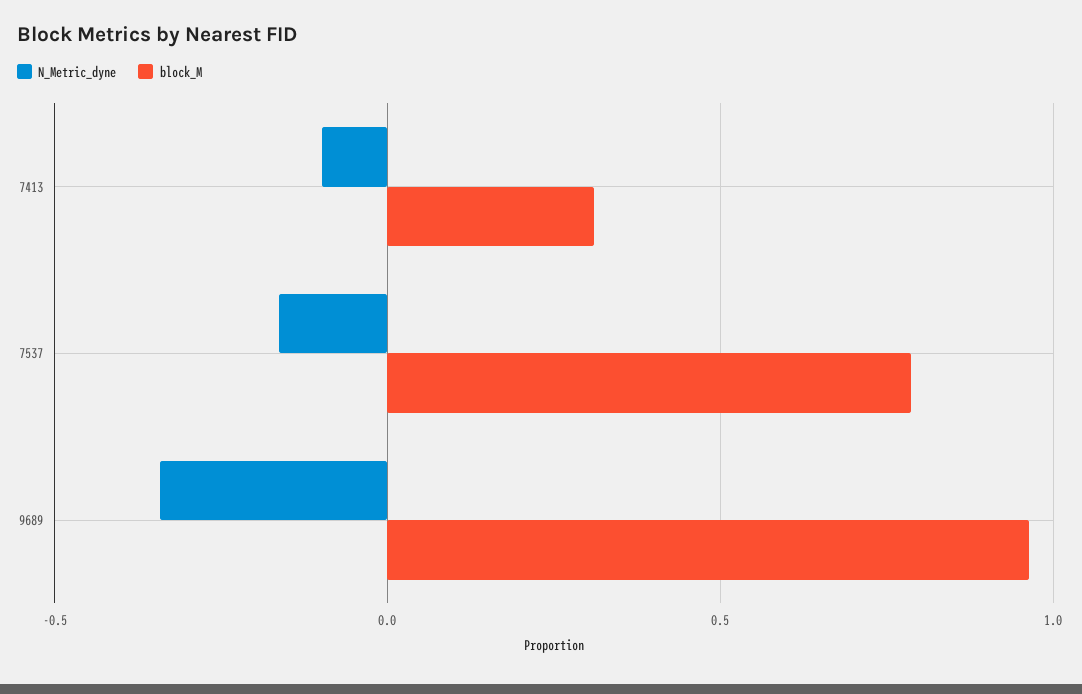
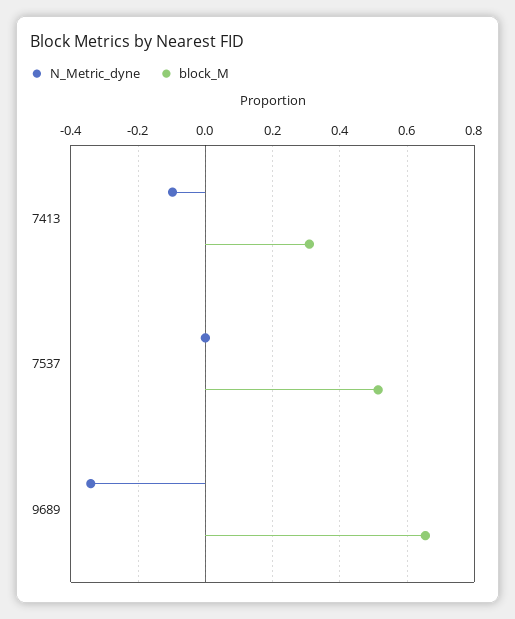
N_Metric_dyne, 7537: -0.15 -> 0
block_M, 7537: 0.8 -> 0.52
block_M, 9689: 0.95 -> 0.66

